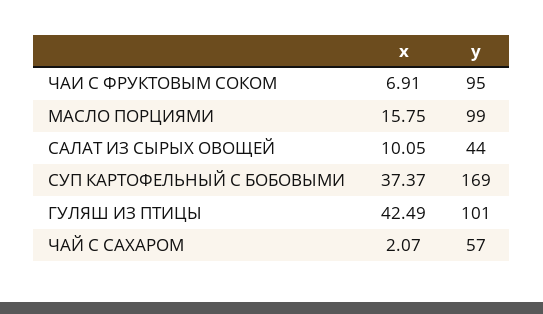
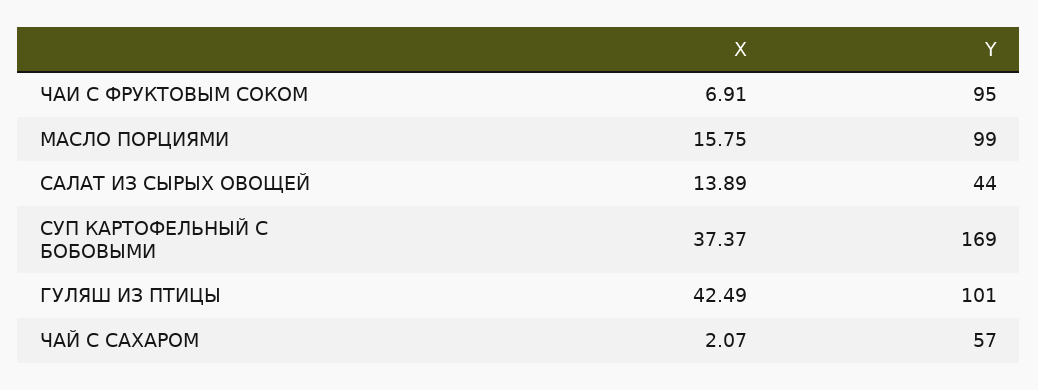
x, САЛАТ ИЗ СЫРЫХ ОВОЩЕЙ: 10.05 -> 13.89

